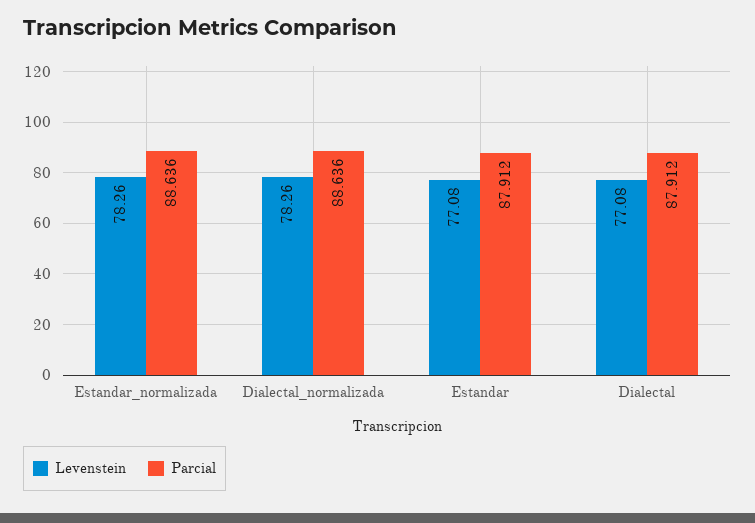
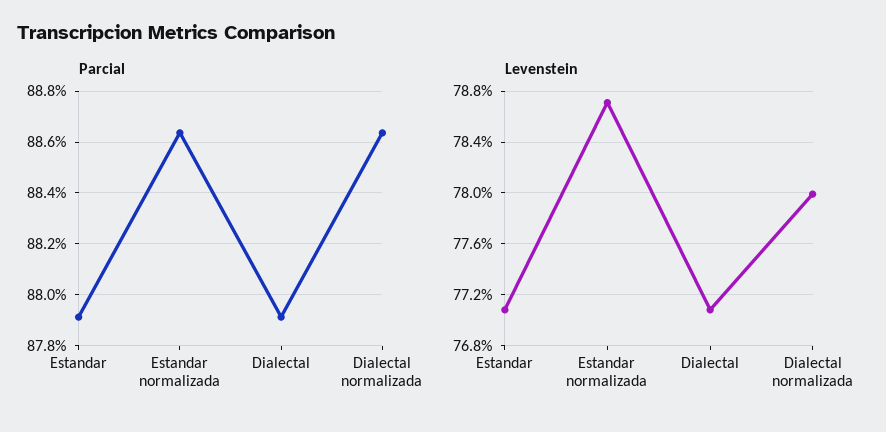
Levenstein, Estandar_normalizada: 78.26 -> 78.7
Levenstein, Dialectal_normalizada: 78.26 -> 78

